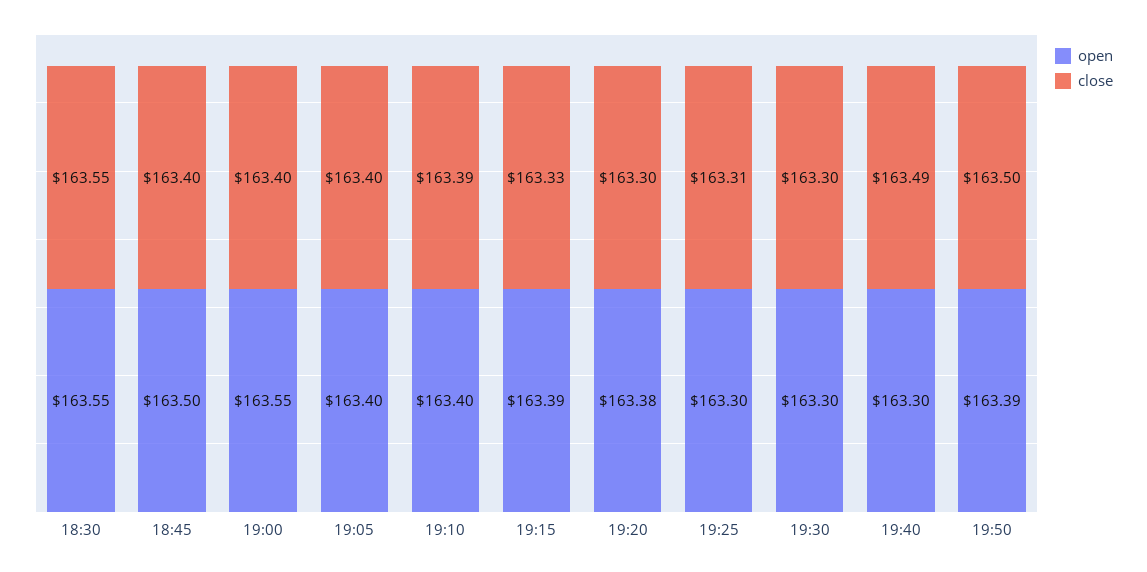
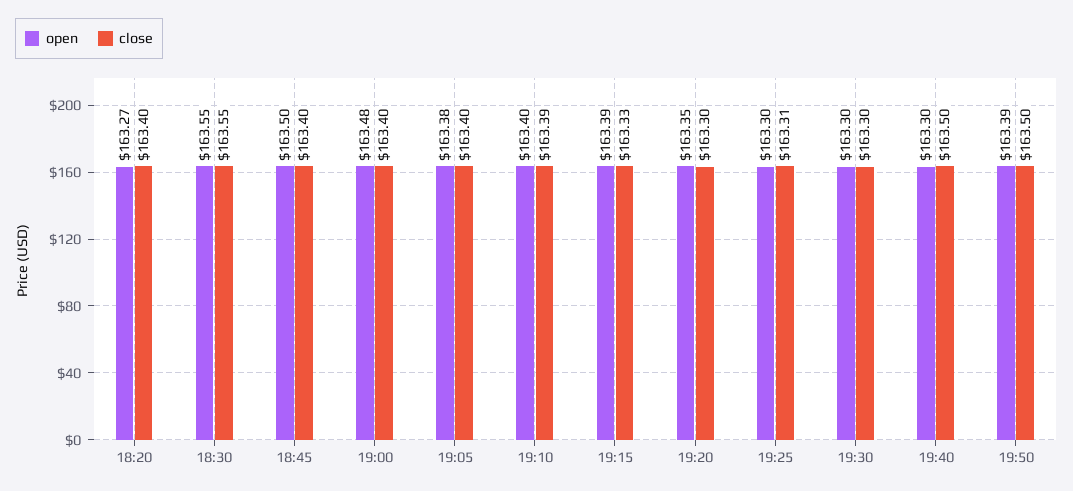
open, 19:00: 163.55 -> 163.48
open, 19:05: 163.4 -> 163.38
open, 19:20: 163.38 -> 163.35
close, 19:40: 163.49 -> 163.5
open, 18:20: none -> 163.27
close, 18:20: none -> 163.4

